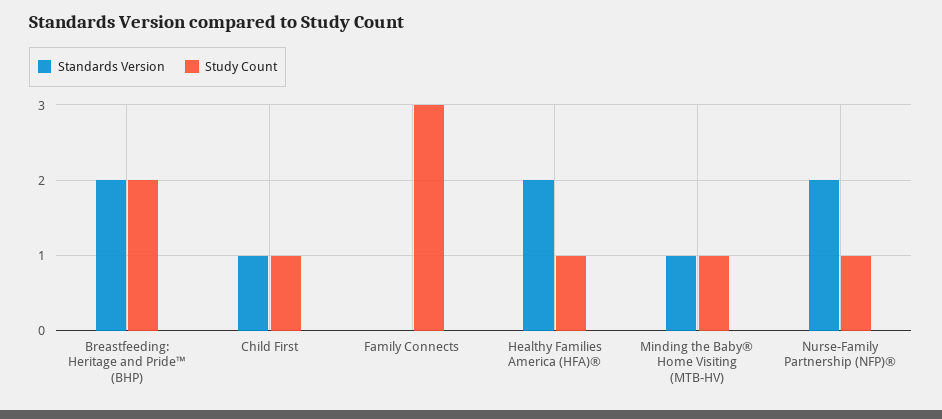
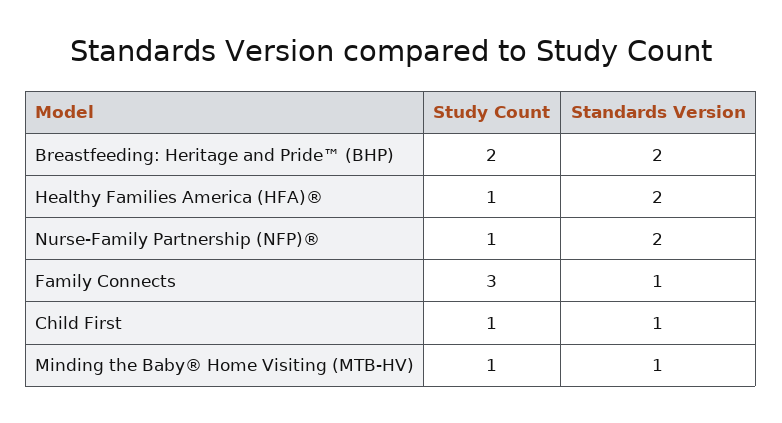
Standards Version, Family Connects: 0 -> 1

